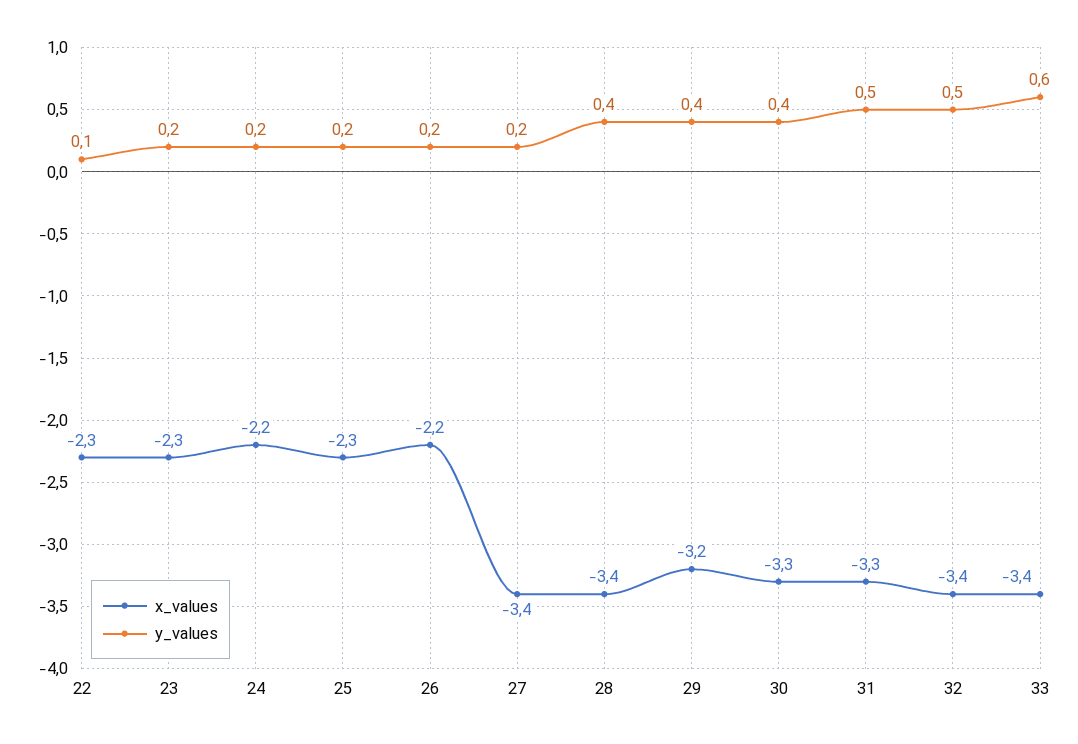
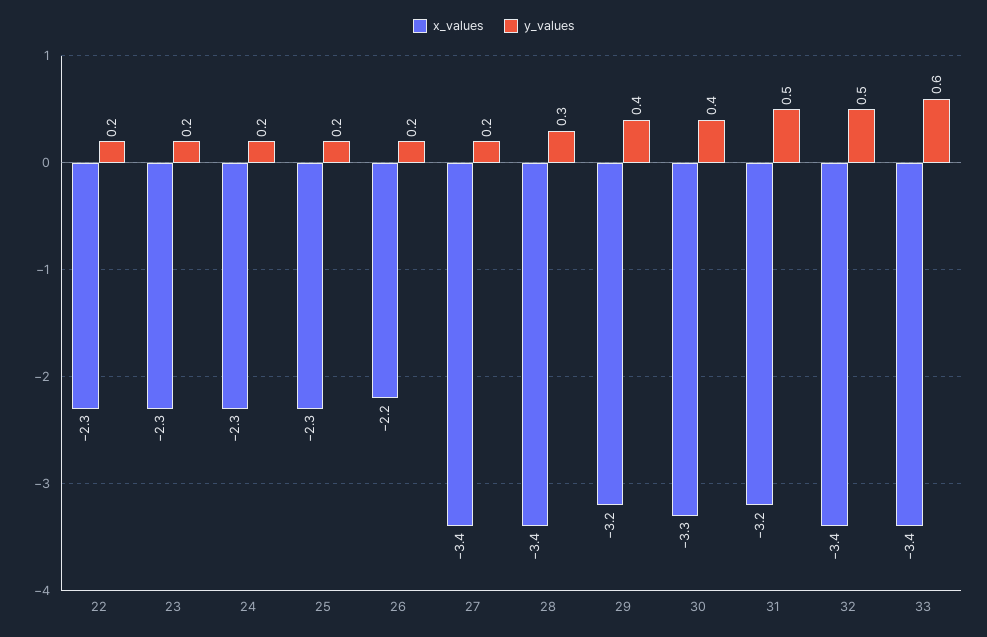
y_values, 22: 0.1 -> 0.2
x_values, 24: -2.2 -> -2.3
y_values, 28: 0.4 -> 0.3
x_values, 31: -3.3 -> -3.2

